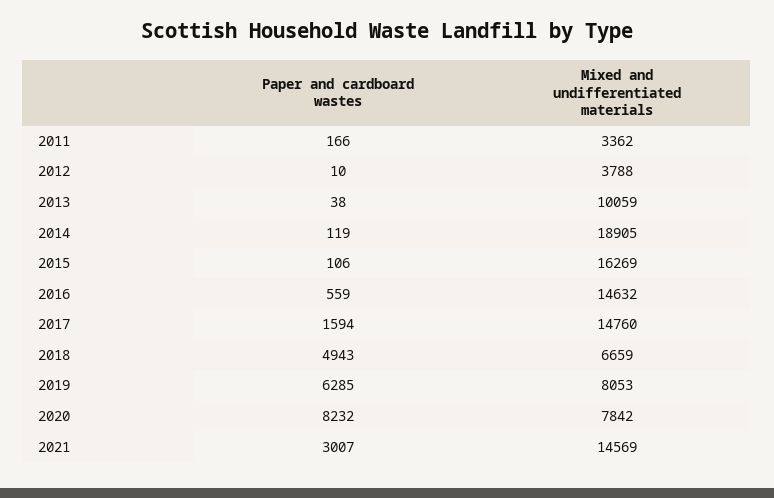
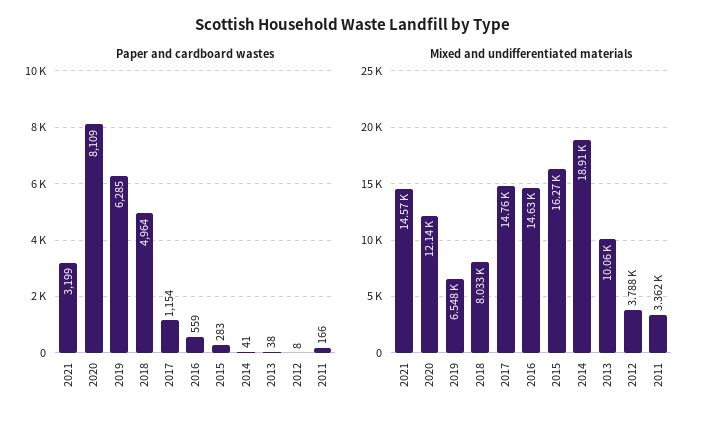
Paper and cardboard wastes, 2012: 10 -> 8
Paper and cardboard wastes, 2014: 119 -> 41
Paper and cardboard wastes, 2015: 106 -> 283
Paper and cardboard wastes, 2017: 1594 -> 1154
Paper and cardboard wastes, 2018: 4943 -> 4964
Mixed and undifferentiated materials, 2018: 6659 -> 8033
Mixed and undifferentiated materials, 2019: 8053 -> 6548
Paper and cardboard wastes, 2020: 8232 -> 8109
Mixed and undifferentiated materials, 2020: 7842 -> 12140
Paper and cardboard wastes, 2021: 3007 -> 3199

